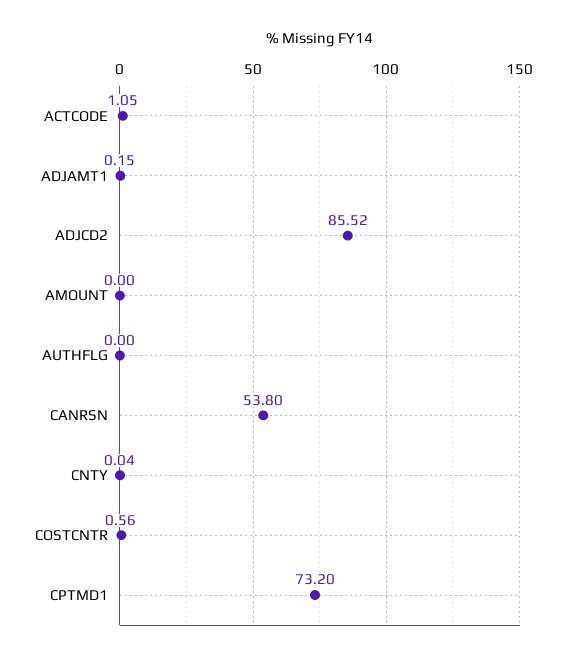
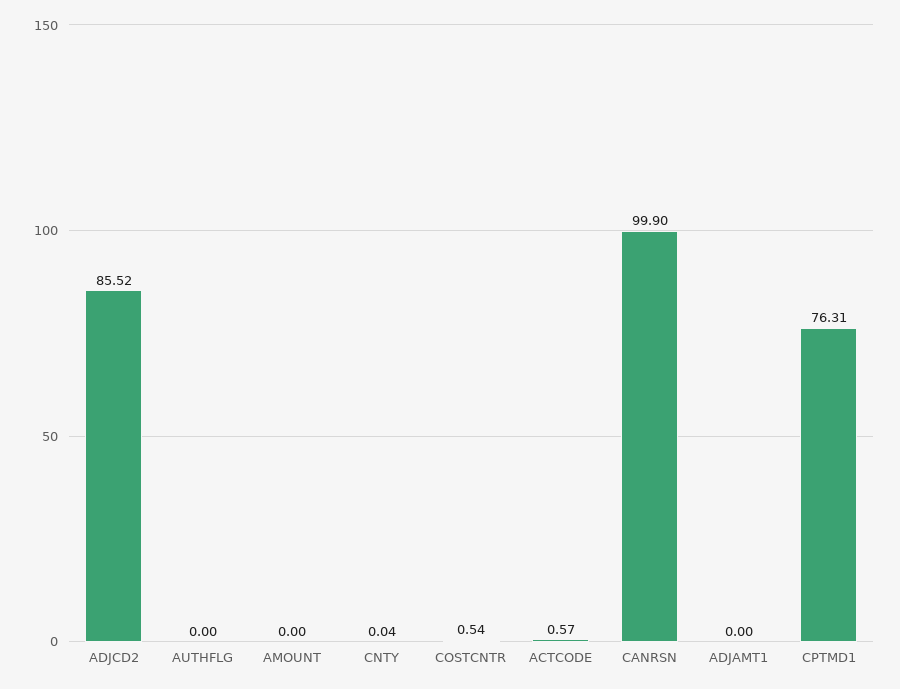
ACTCODE: 1.05 -> 0.57
ADJAMT1: 0.15 -> 0
CANRSN: 53.8 -> 99.9
COSTCNTR: 0.56 -> 0.54
CPTMD1: 73.2 -> 76.31

